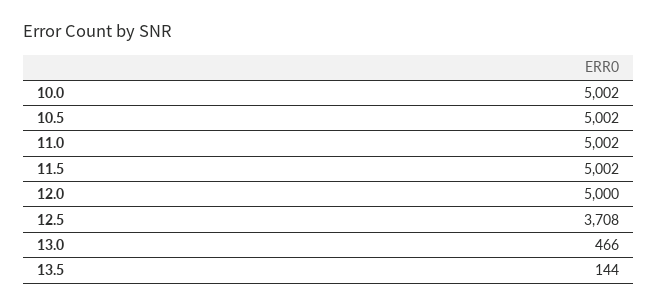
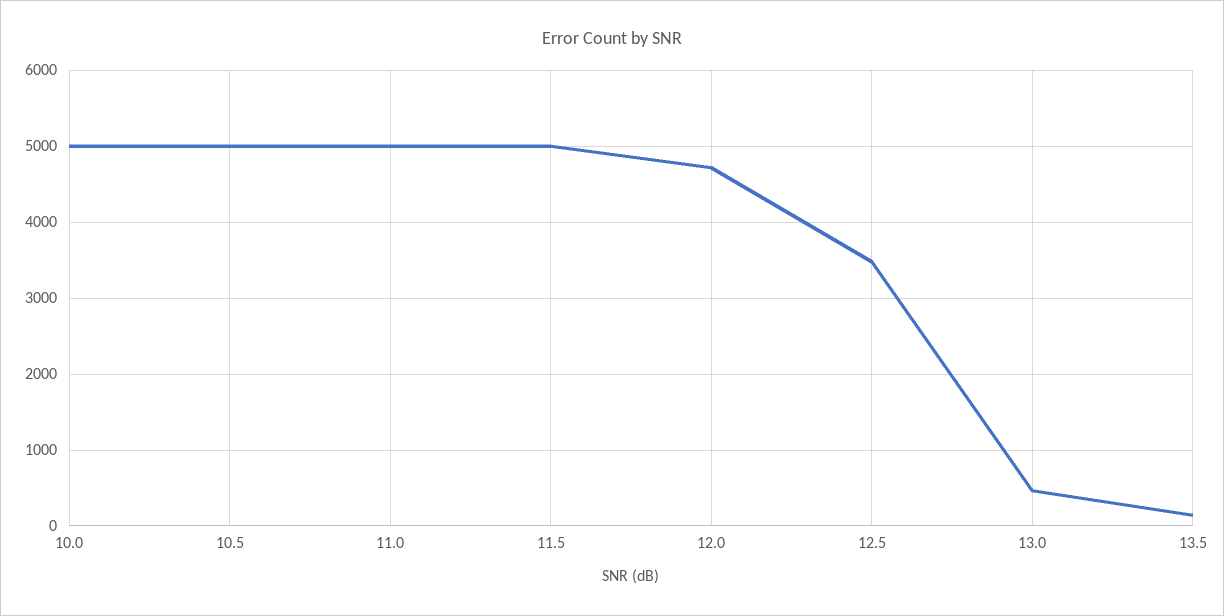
12.0: 5000 -> 4700
12.5: 3708 -> 3500

